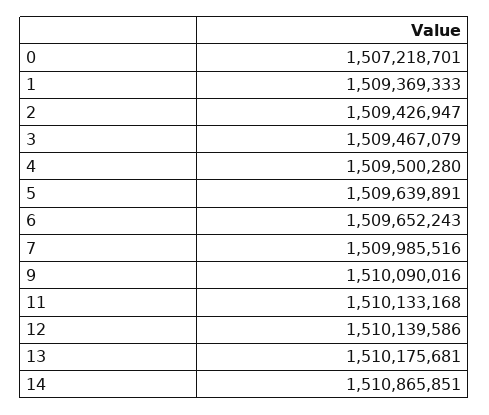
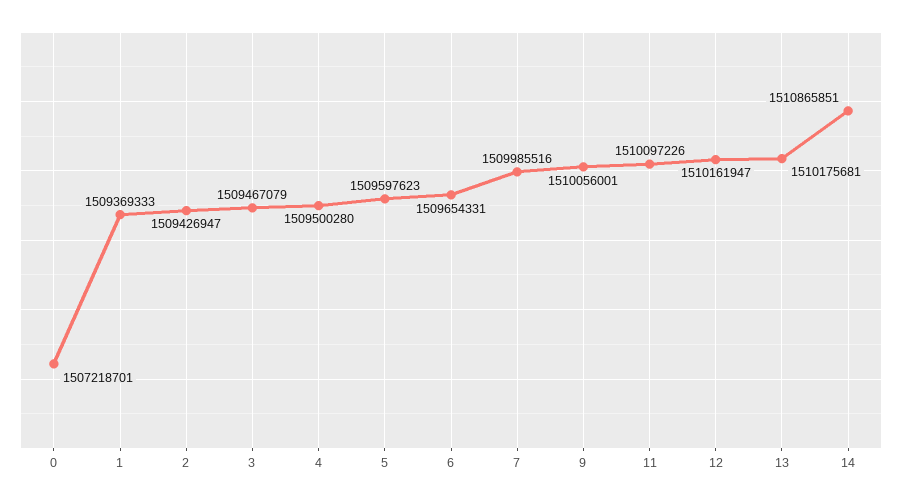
5: 1509639891 -> 1509597623
6: 1509652243 -> 1509654331
9: 1510090016 -> 1510056001
11: 1510133168 -> 1510097226
12: 1510139586 -> 1510161947

